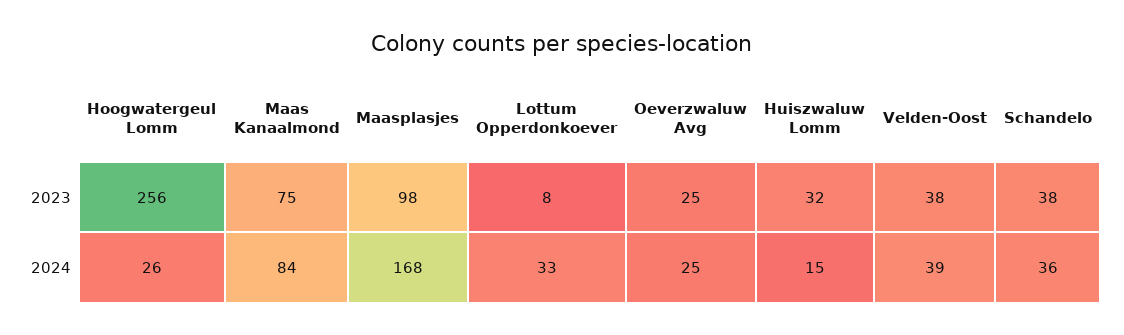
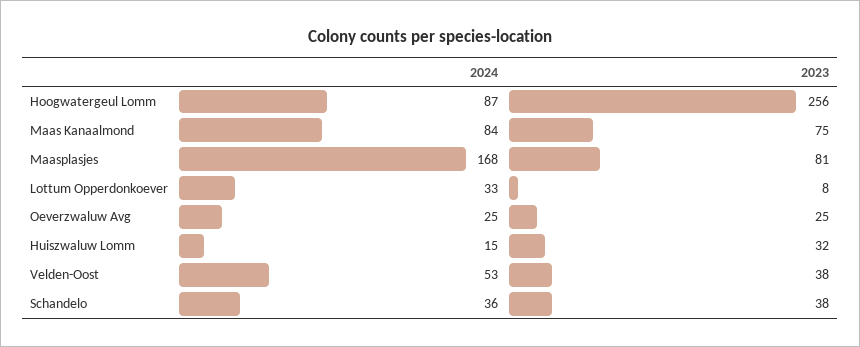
Maasplasjes, 2023: 98 -> 81
Hoogwatergeul Lomm, 2024: 26 -> 87
Velden-Oost, 2024: 39 -> 53

